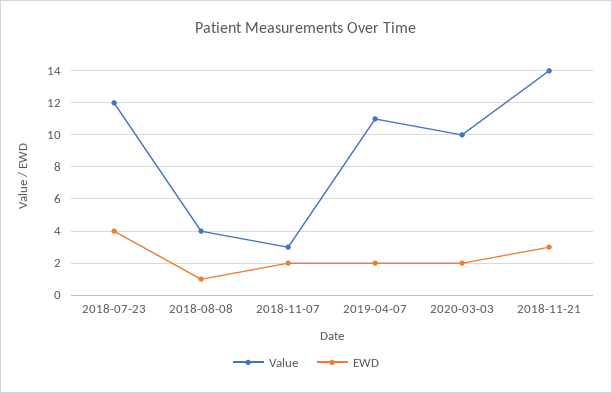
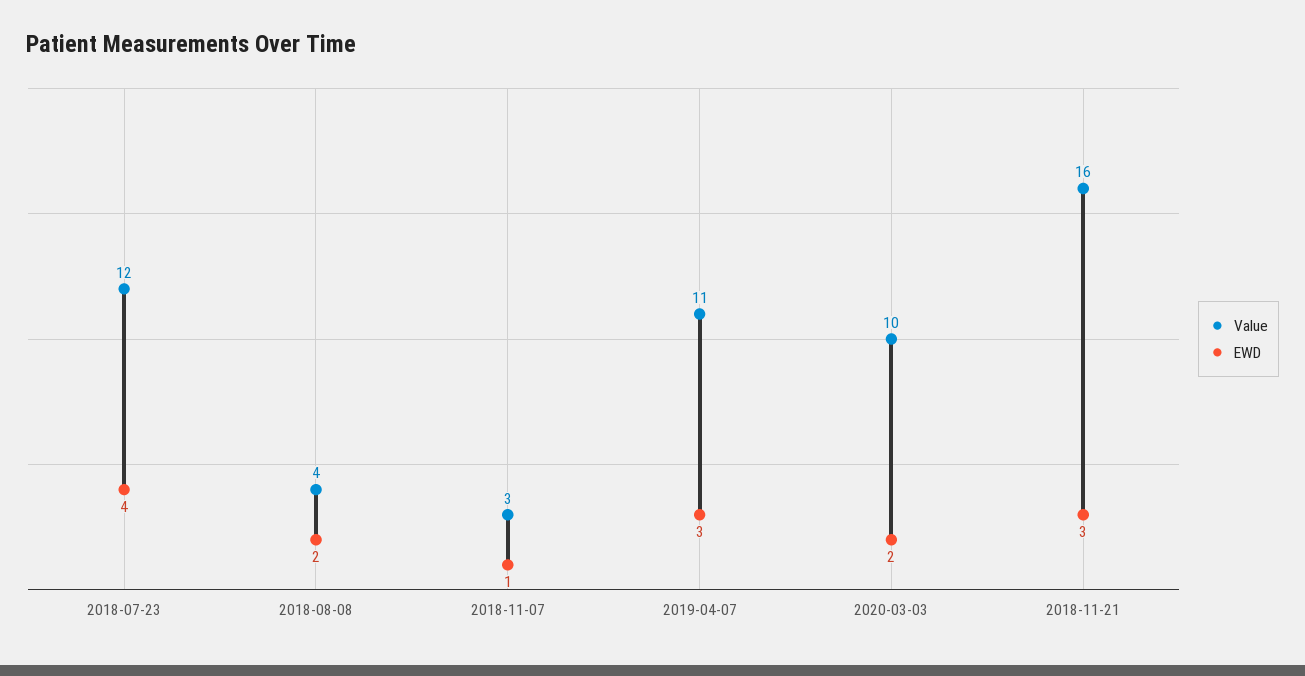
EWD, 2018-08-08: 1 -> 2
EWD, 2018-11-07: 2 -> 1
EWD, 2019-04-07: 2 -> 3
Value, 2018-11-21: 14 -> 16

